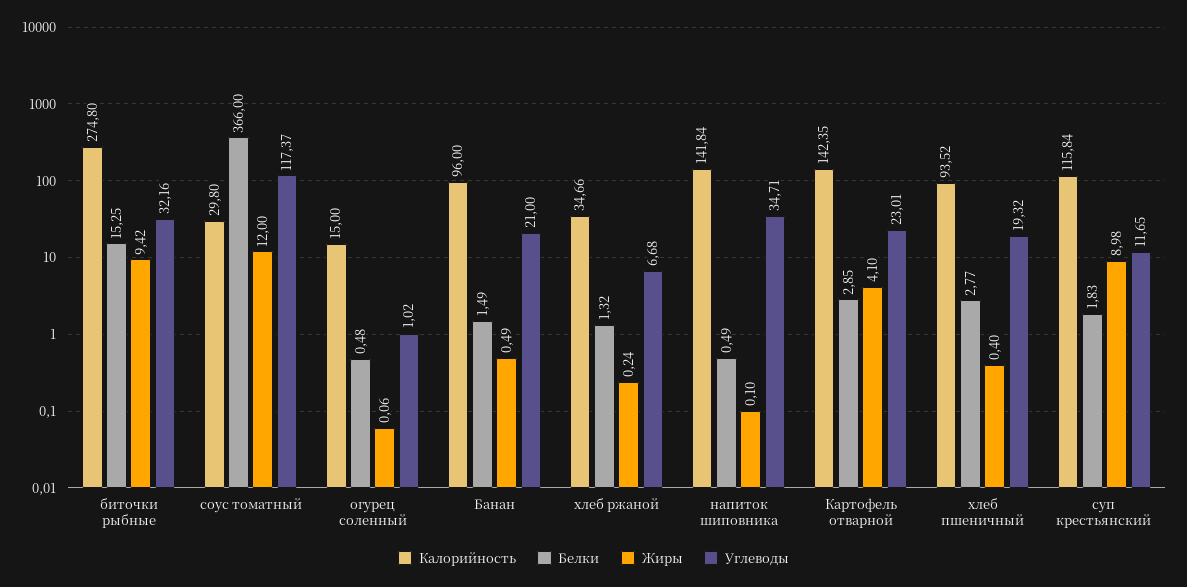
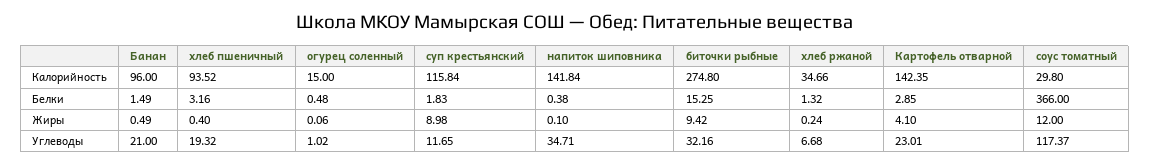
Белки, напиток шиповника: 0.49 -> 0.38
Белки, хлеб пшеничный: 2.77 -> 3.16

